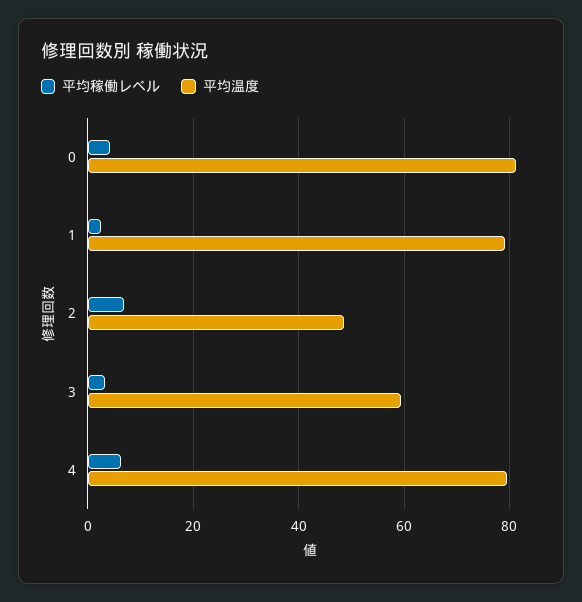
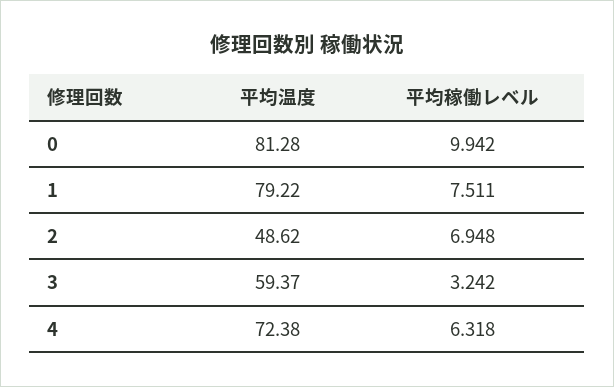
平均稼働レベル, 0: 4 -> 9.942
平均稼働レベル, 1: 2 -> 7.511
平均温度, 4: 80 -> 72.38

